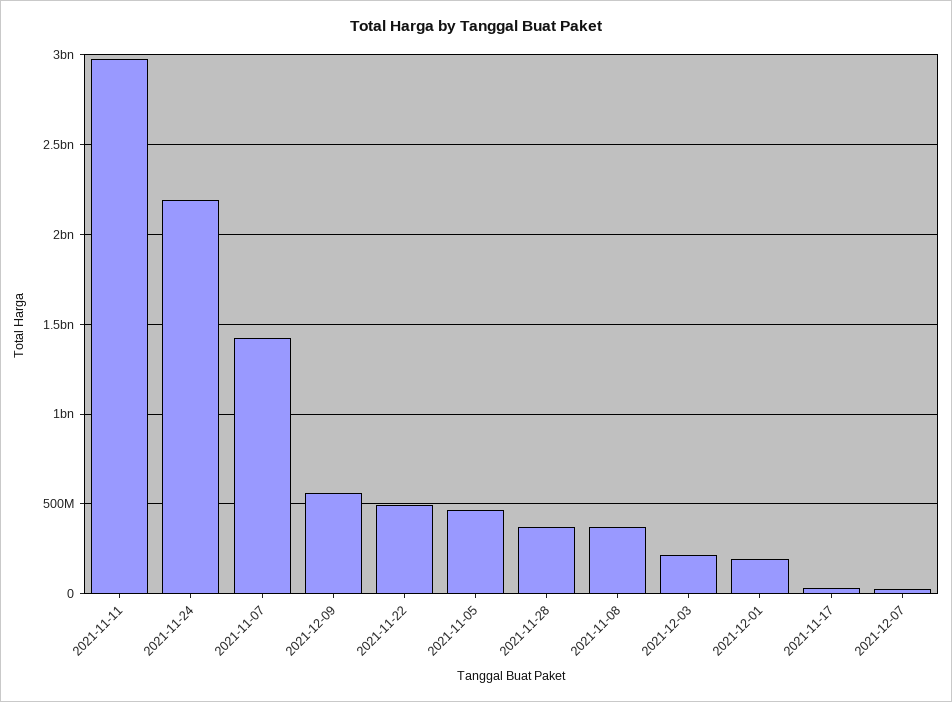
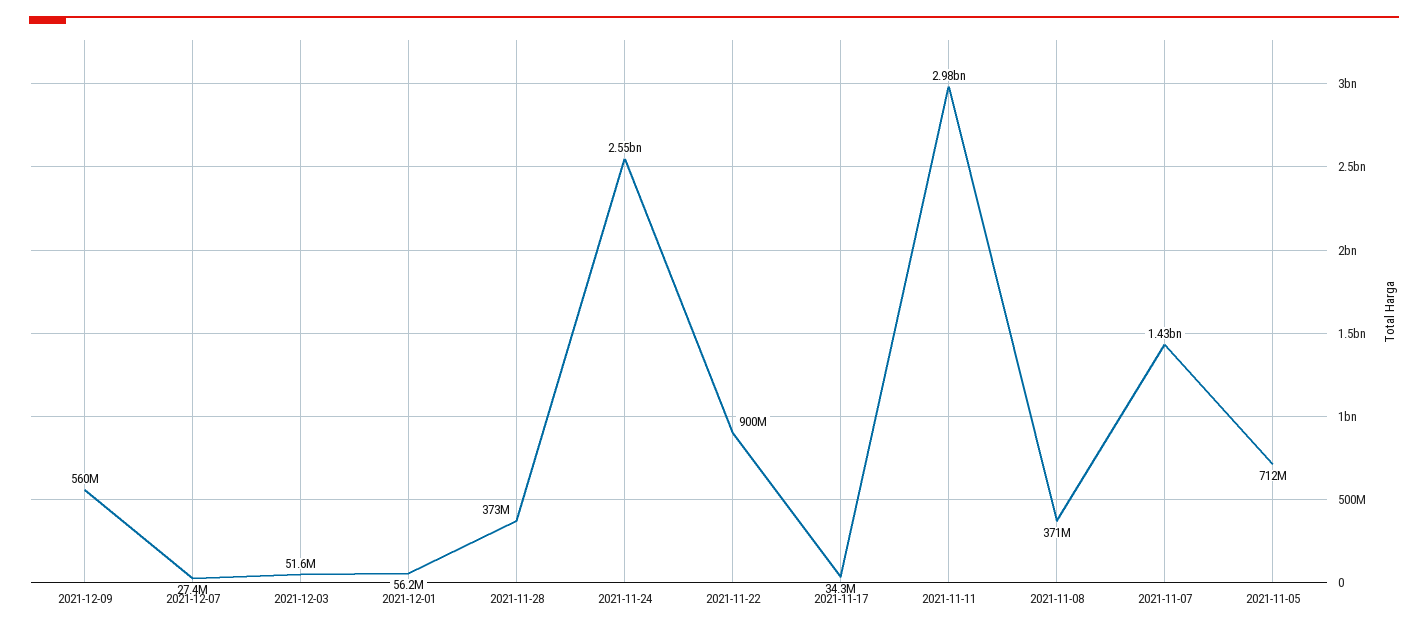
2021-11-24: 2200000000 -> 2550000000
2021-11-22: 500000000 -> 900000000
2021-11-05: 450000000 -> 712000000
2021-12-03: 200000000 -> 51600000
2021-12-01: 200000000 -> 56200000

